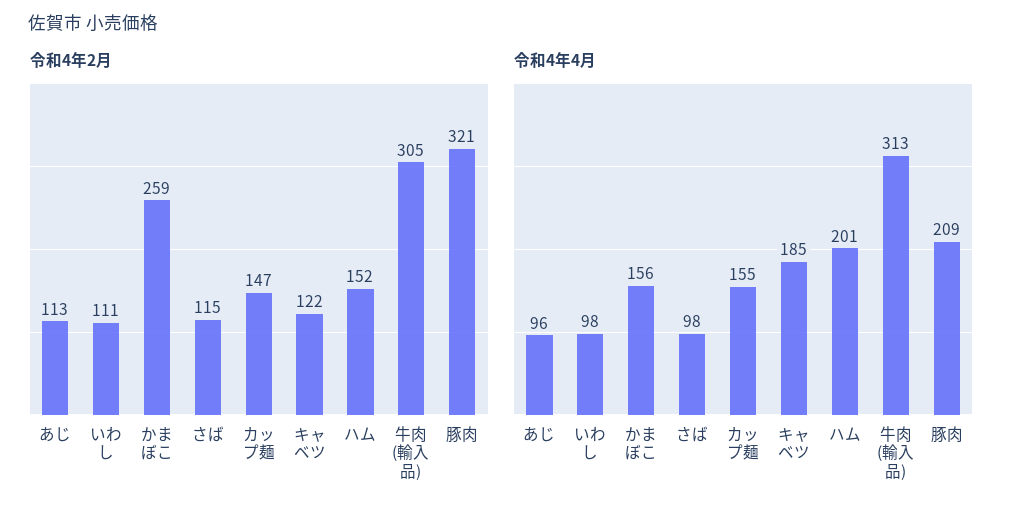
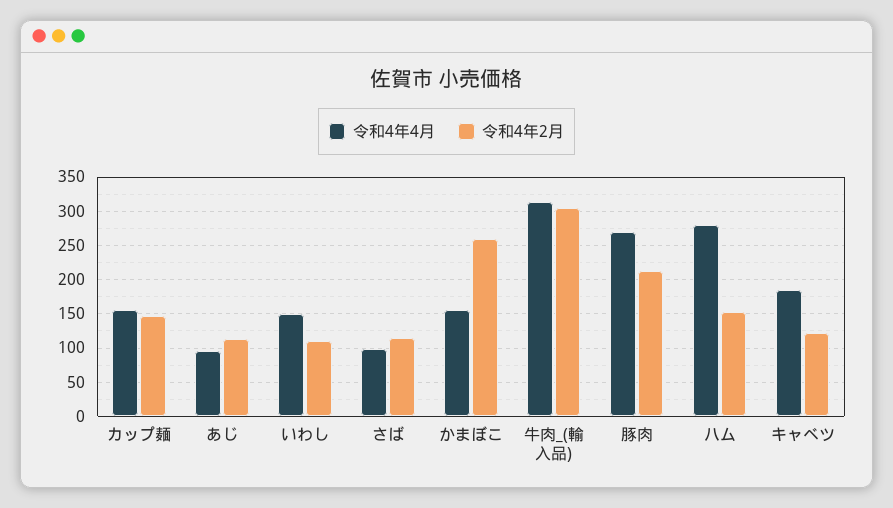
令和4年2月, 豚肉: 321 -> 210
令和4年4月, いわし: 98 -> 150
令和4年4月, ハム: 201 -> 280
令和4年4月, 豚肉: 209 -> 270

